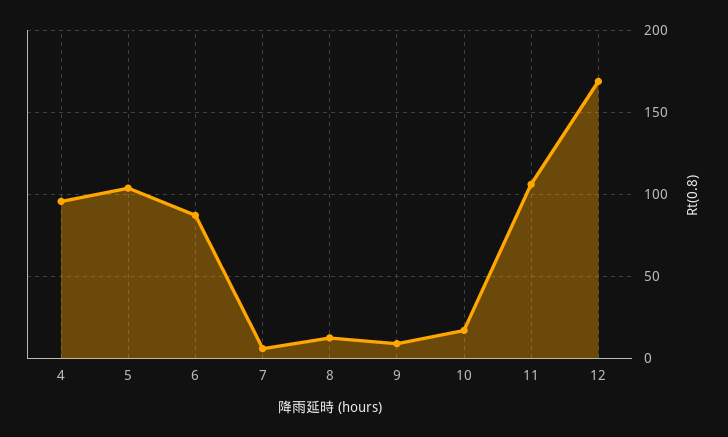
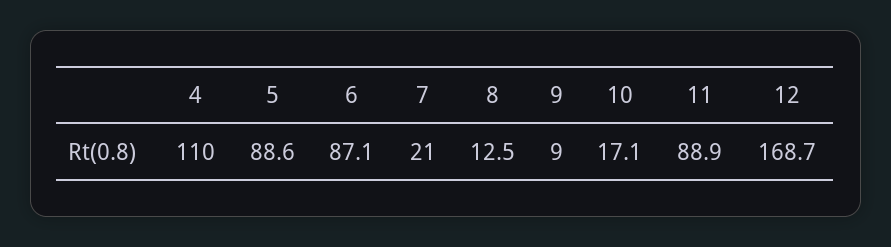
4: 95 -> 110
5: 105 -> 88.6
7: 5 -> 21
11: 105 -> 88.9

